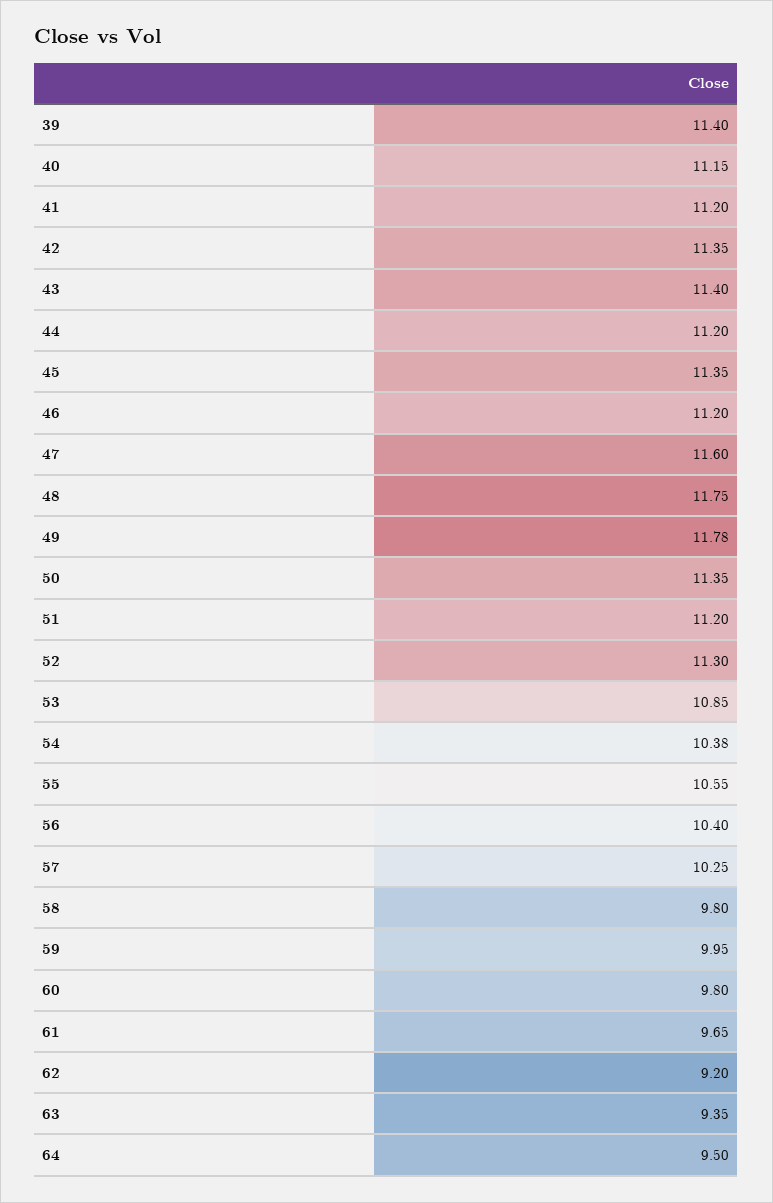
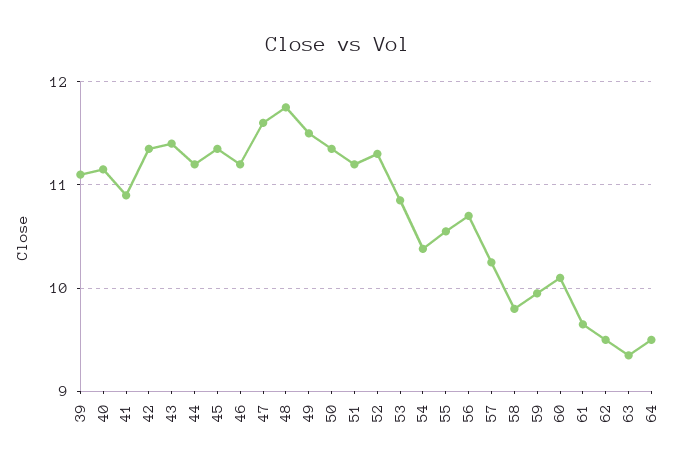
39: 11.4 -> 11.1
41: 11.2 -> 10.9
49: 11.78 -> 11.5
56: 10.4 -> 10.7
60: 9.8 -> 10.1
62: 9.2 -> 9.5

